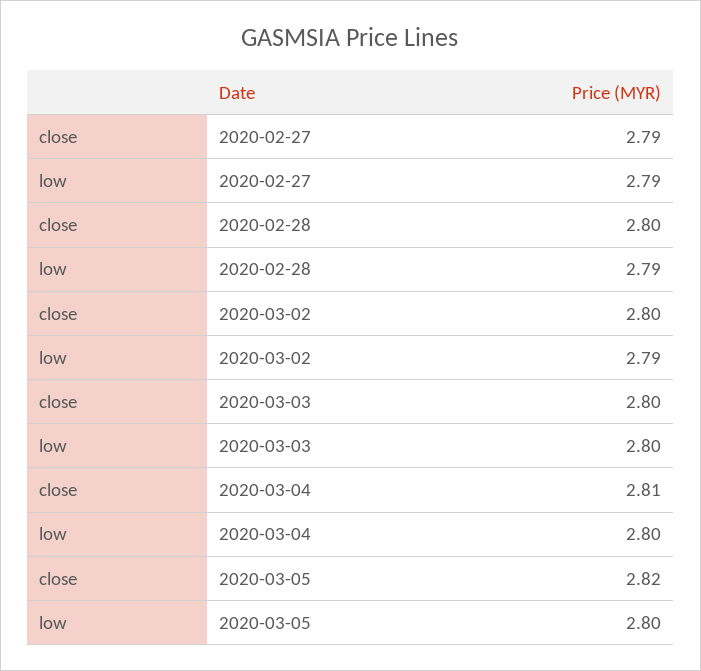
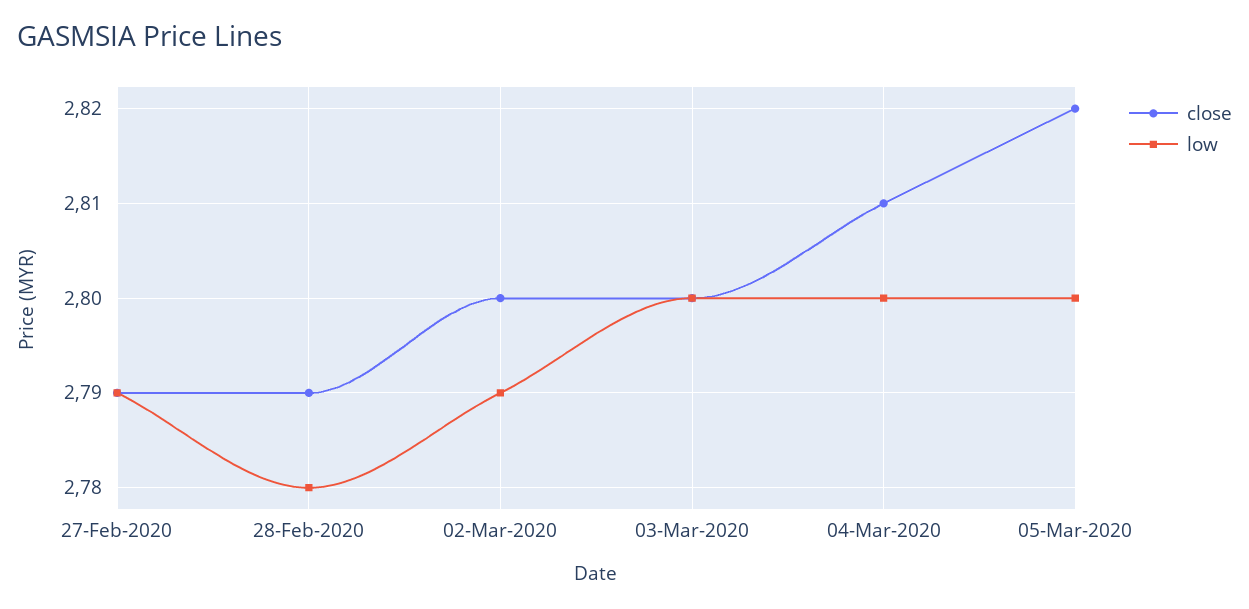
close, 2020-02-28: 2.8 -> 2.79
low, 2020-02-28: 2.79 -> 2.78

